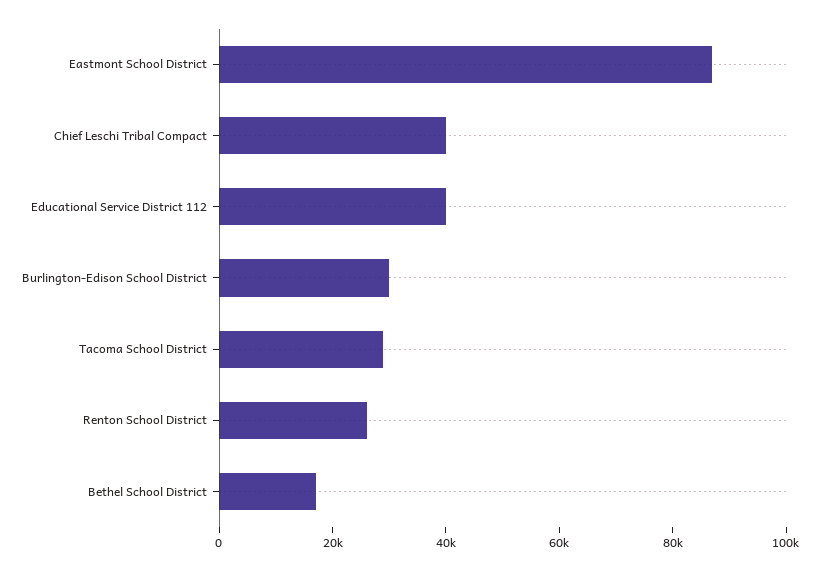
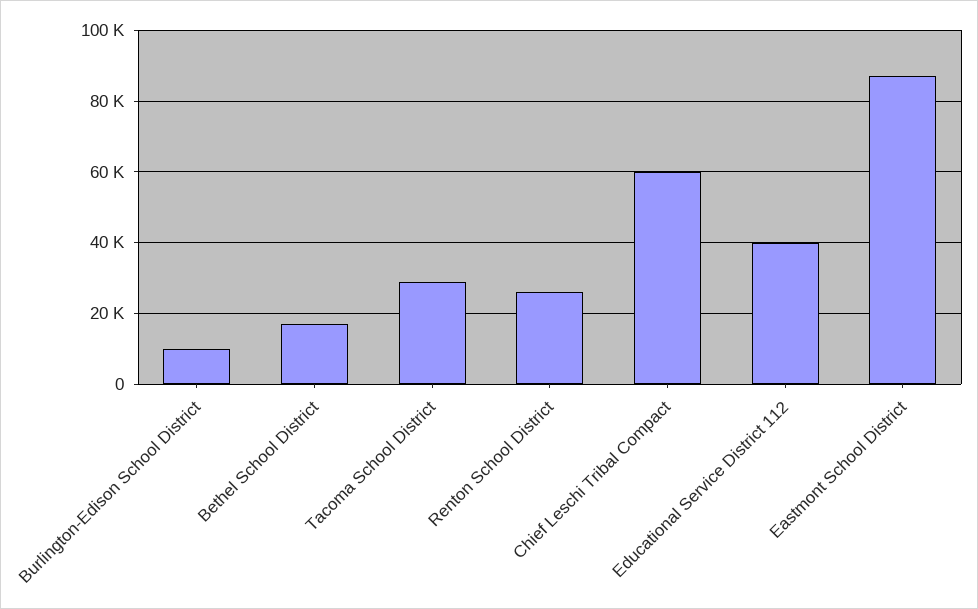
Chief Leschi Tribal Compact: 40000 -> 60000
Burlington-Edison School District: 30000 -> 10000

